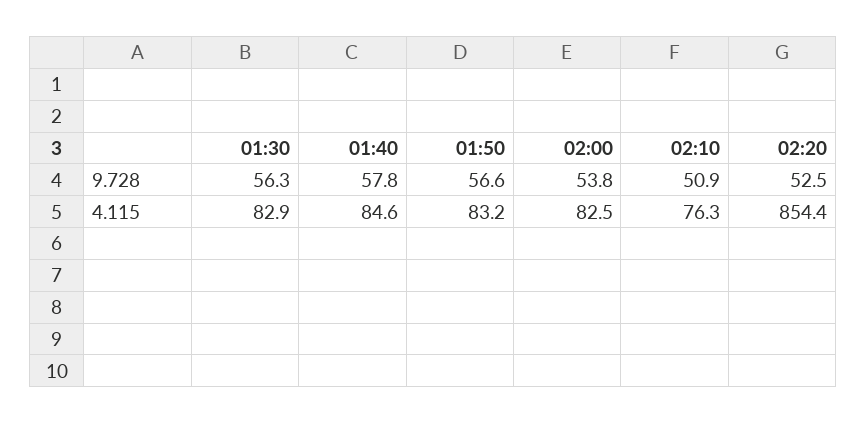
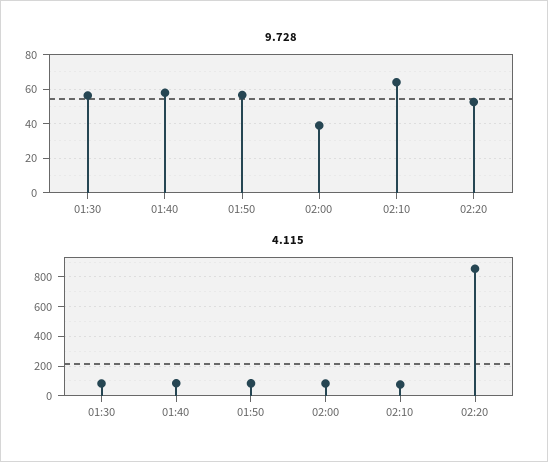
9.728, 02:00: 53.8 -> 40
9.728, 02:10: 50.9 -> 65

